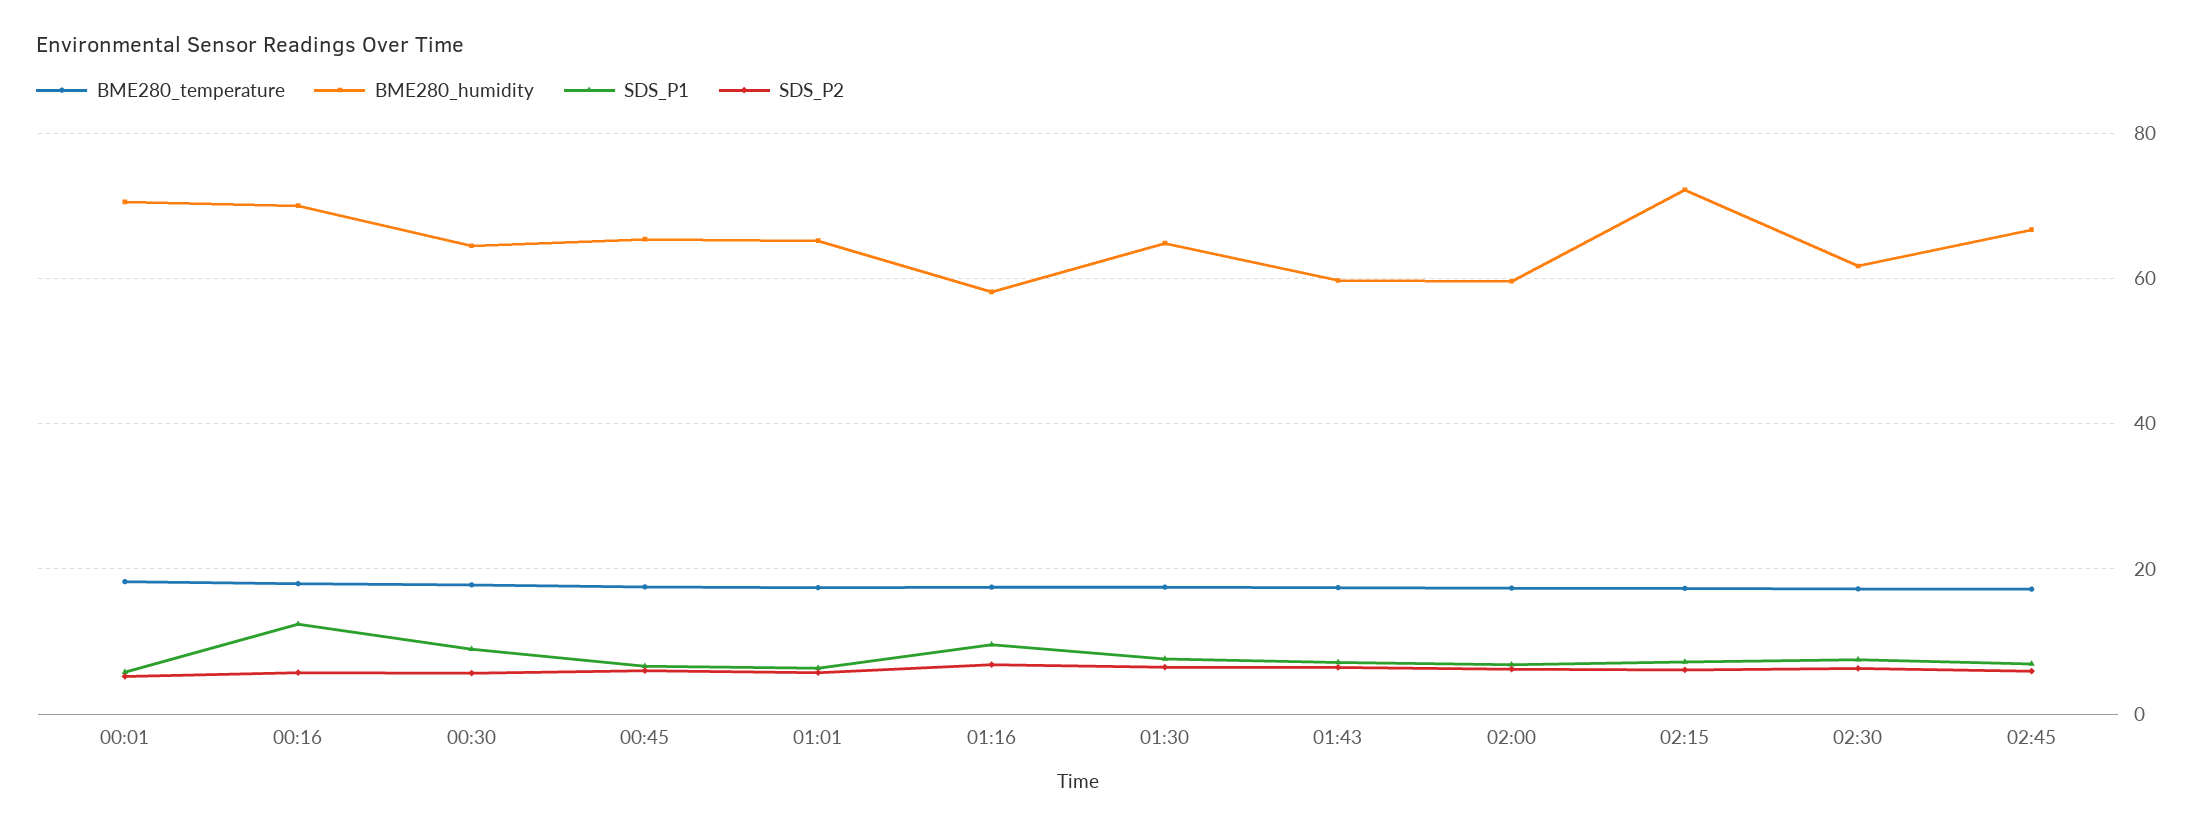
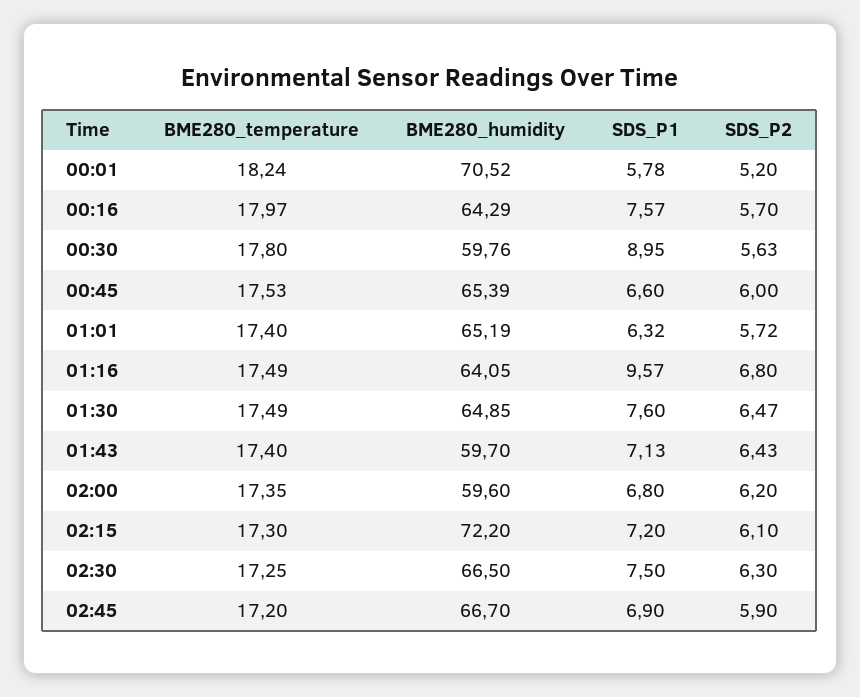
BME280_humidity, 00:16: 70 -> 64.29
SDS_P1, 00:16: 12 -> 7.57
BME280_humidity, 00:30: 64 -> 59.76
BME280_humidity, 01:16: 58 -> 64.05
BME280_humidity, 02:30: 62 -> 66.5

